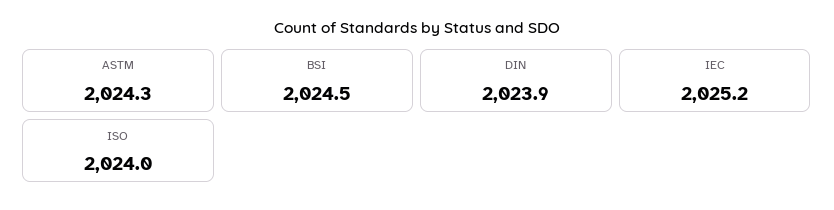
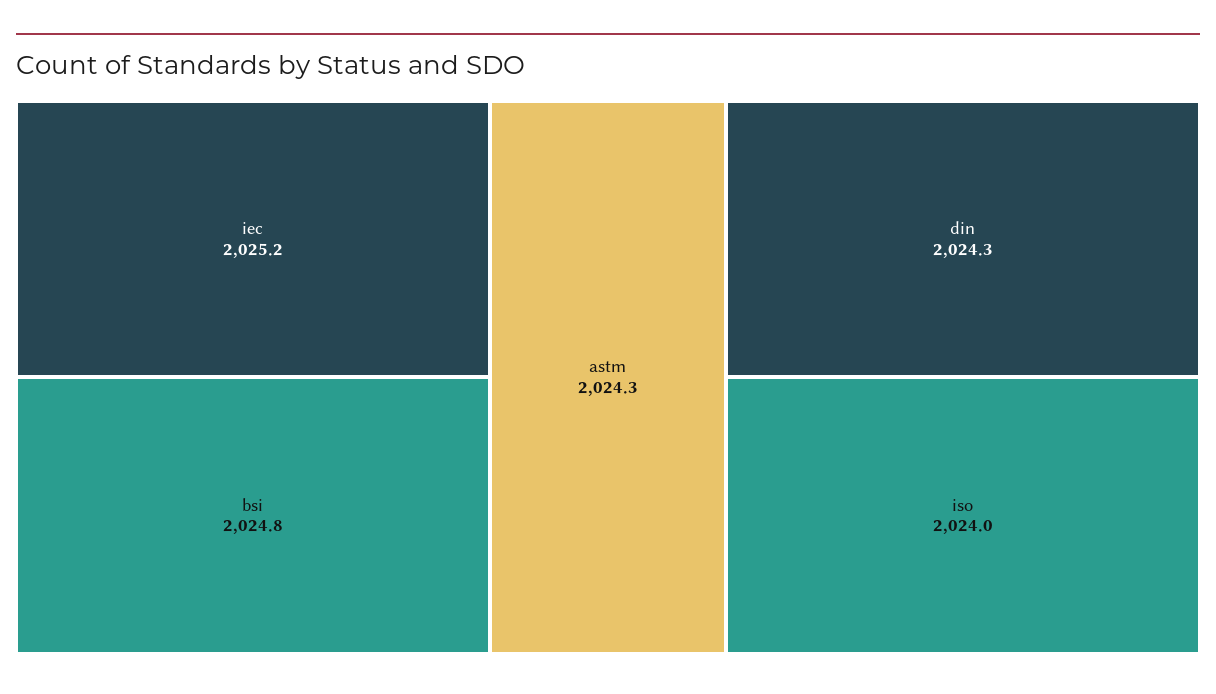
BSI: 2024.5 -> 2024.8
DIN: 2023.9 -> 2024.3

